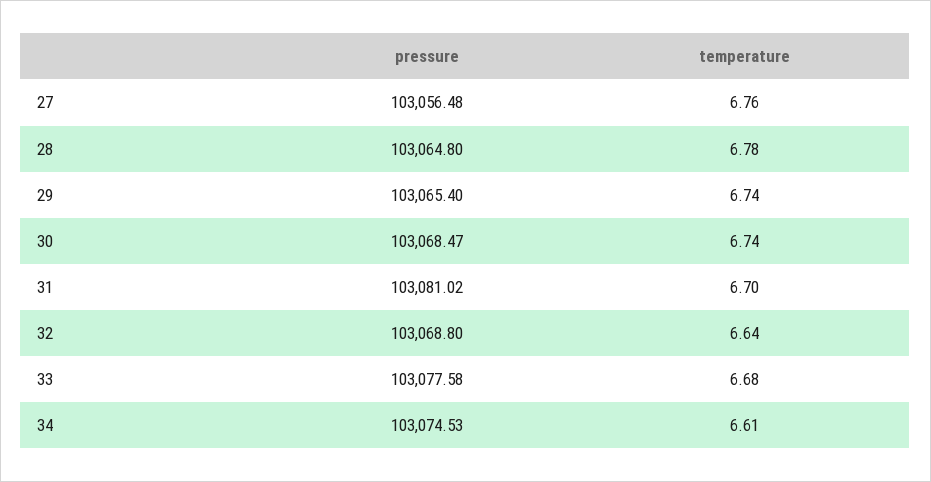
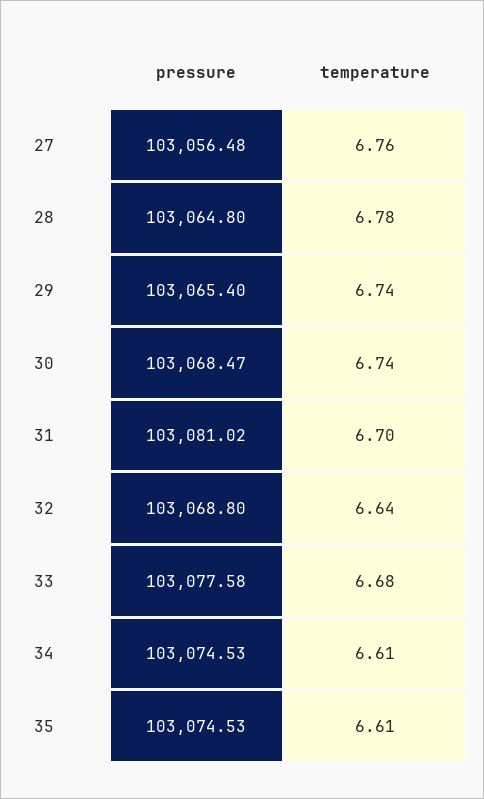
pressure, 35: none -> 103074.53
temperature, 35: none -> 6.61

